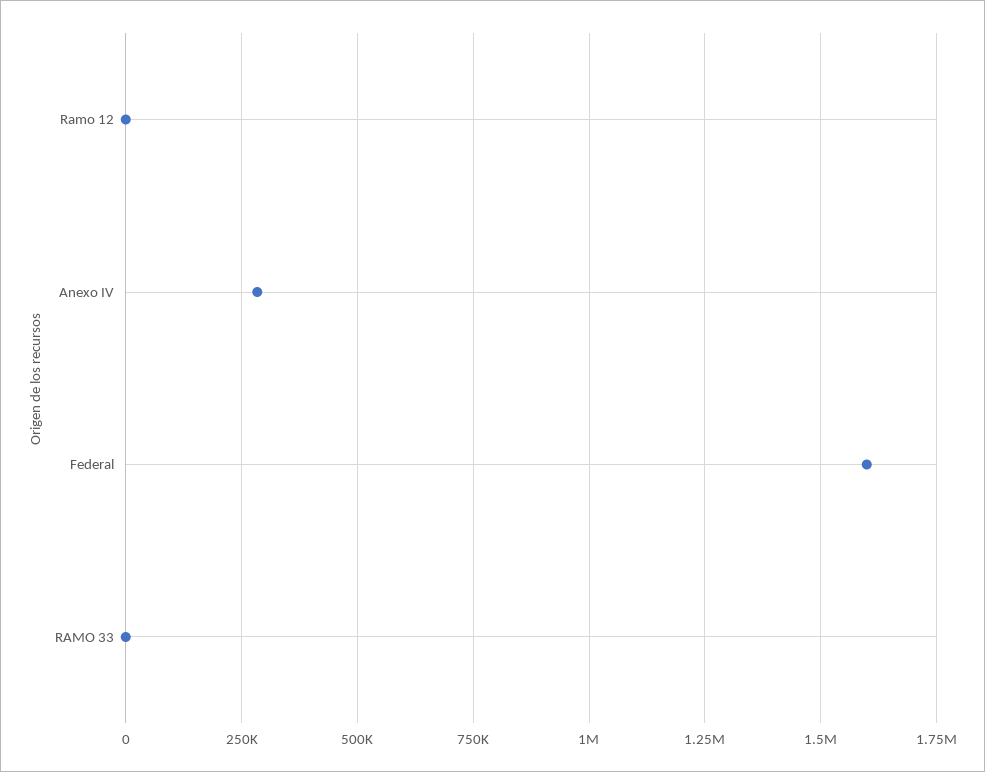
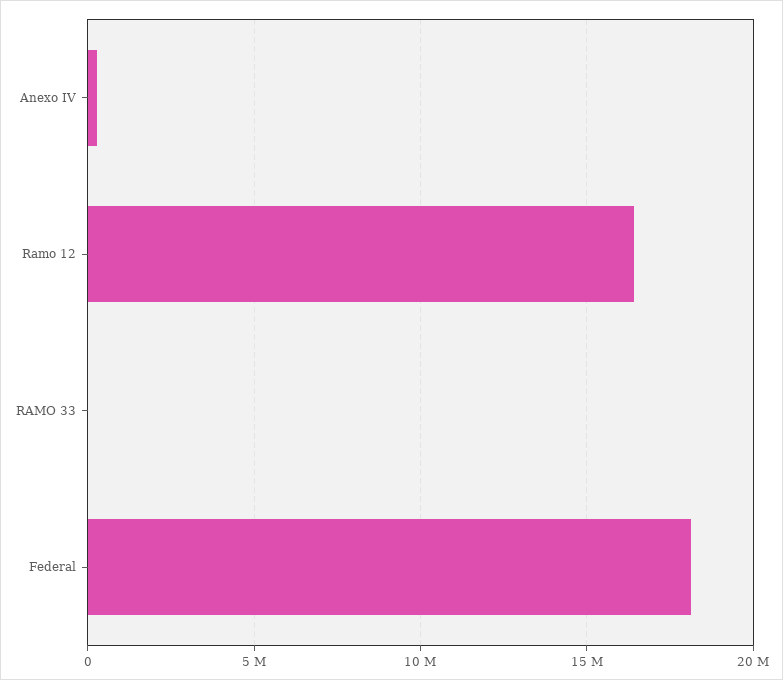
Ramo 12: 0 -> 16500000
Federal: 1600000 -> 18000000

